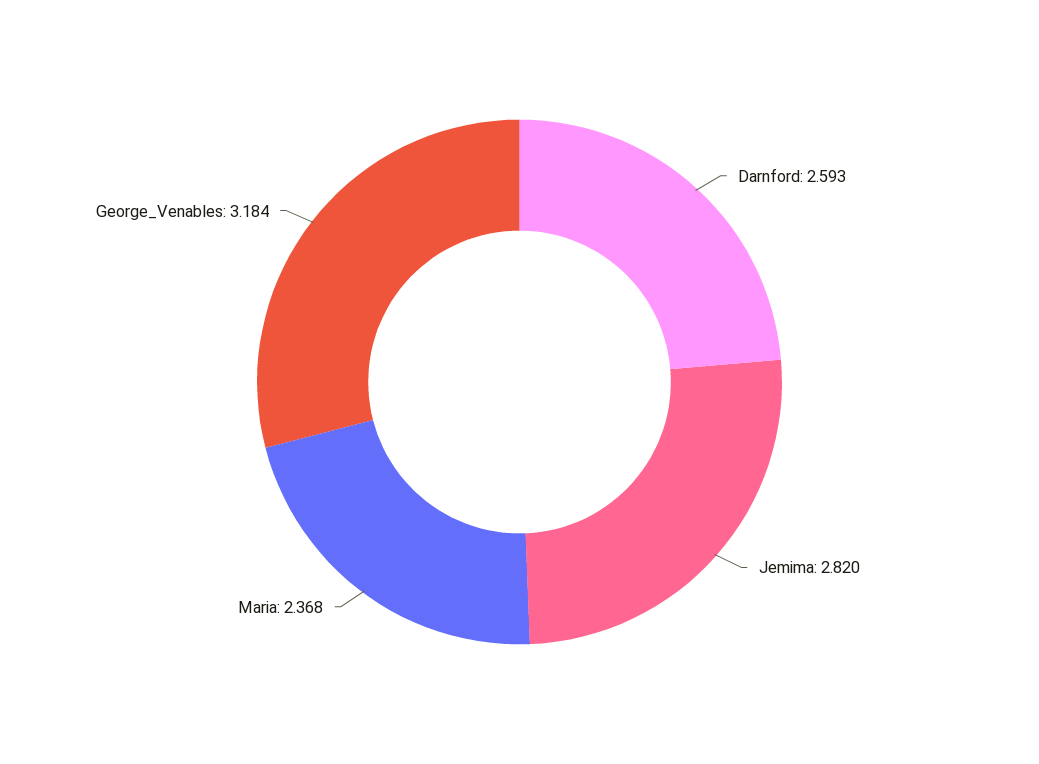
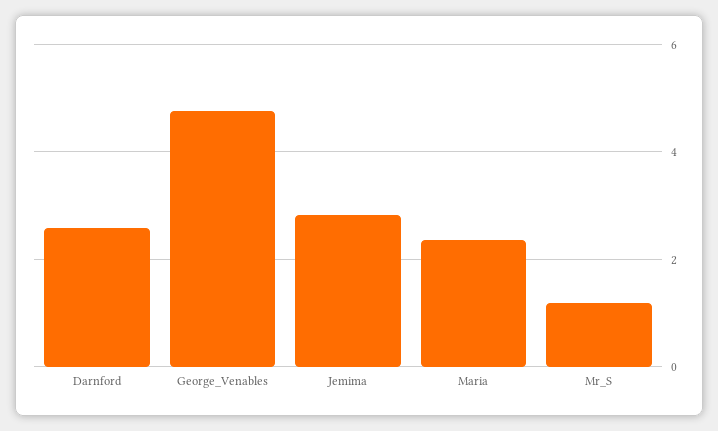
George_Venables: 3.184 -> 4.8
Mr_S: none -> 1.2

